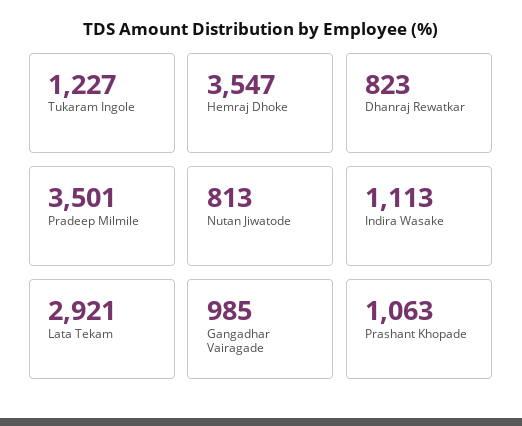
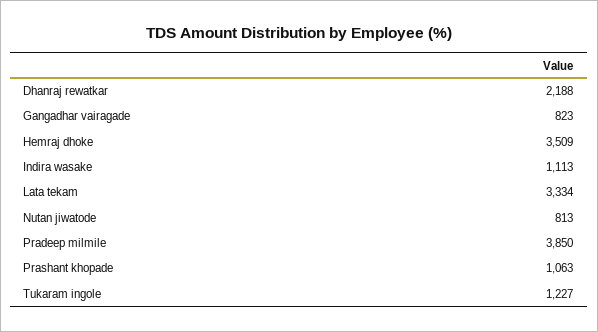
Hemraj Dhoke: 3547 -> 3509
Dhanraj Rewatkar: 823 -> 2188
Pradeep Milmile: 3501 -> 3850
Lata Tekam: 2921 -> 3334
Gangadhar Vairagade: 985 -> 823

